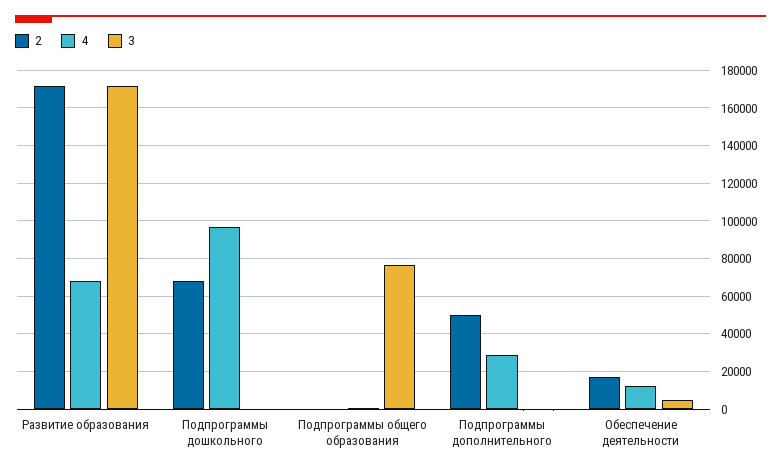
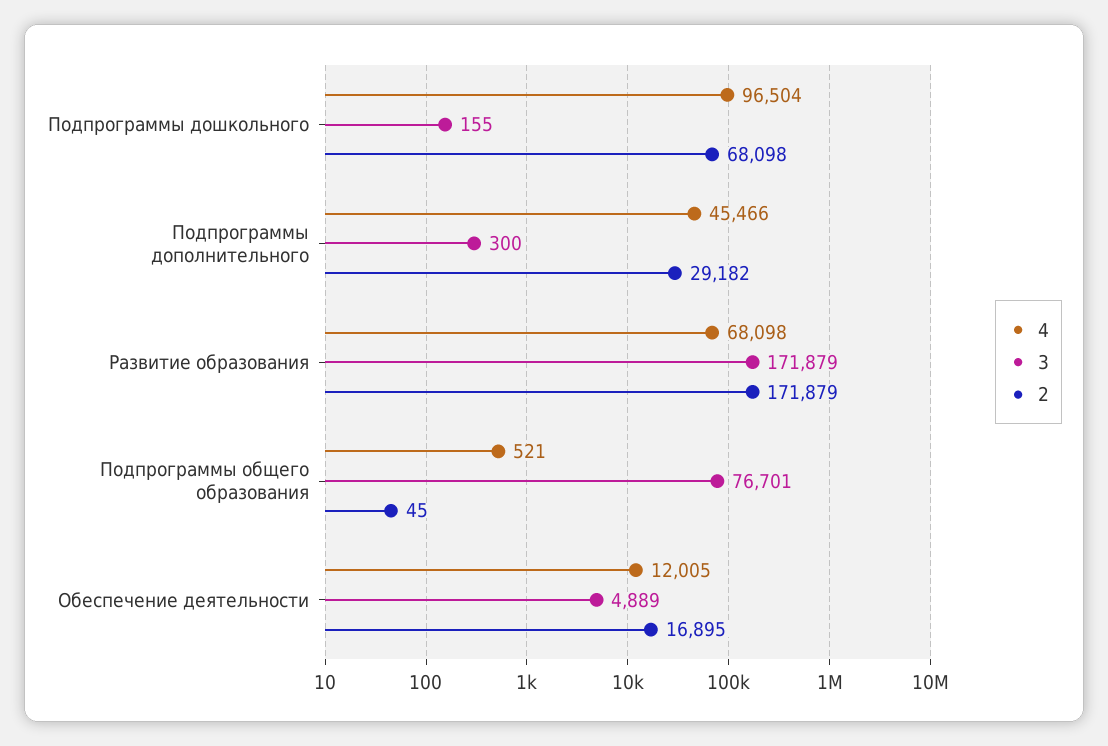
2, Подпрограммы дополнительного: 50000 -> 29182
4, Подпрограммы дополнительного: 30000 -> 45466

